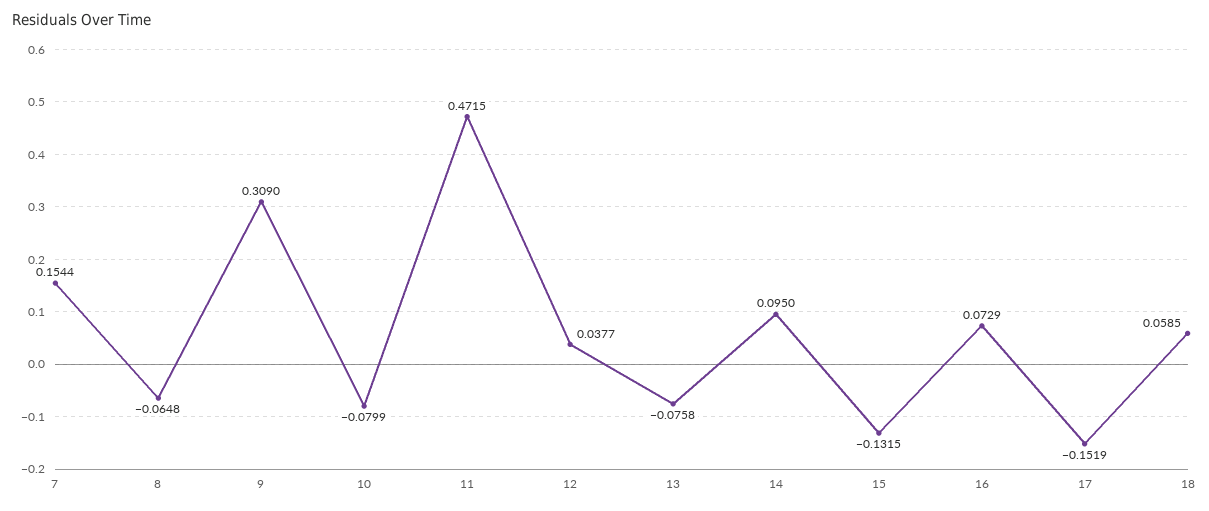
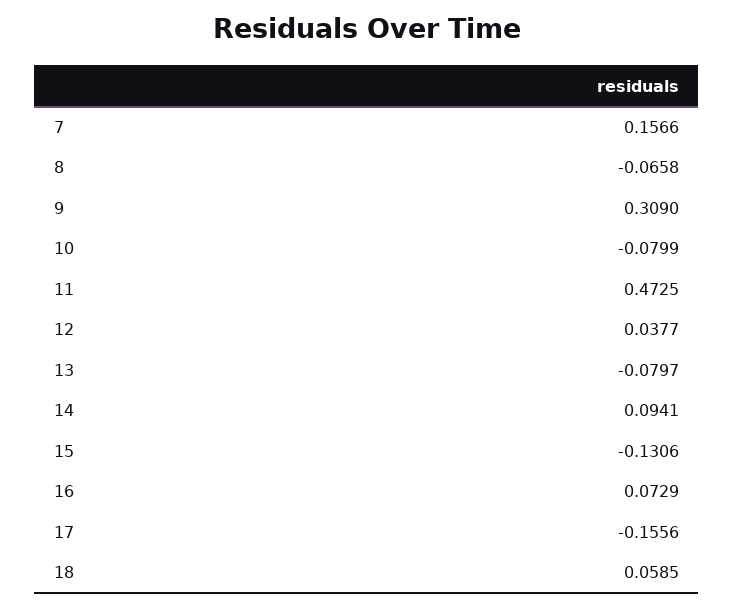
7: 0.1544 -> 0.1566
8: -0.0648 -> -0.0658
11: 0.4715 -> 0.4725
13: -0.0758 -> -0.0797
14: 0.095 -> 0.0941
15: -0.1315 -> -0.1306
17: -0.1519 -> -0.1556

